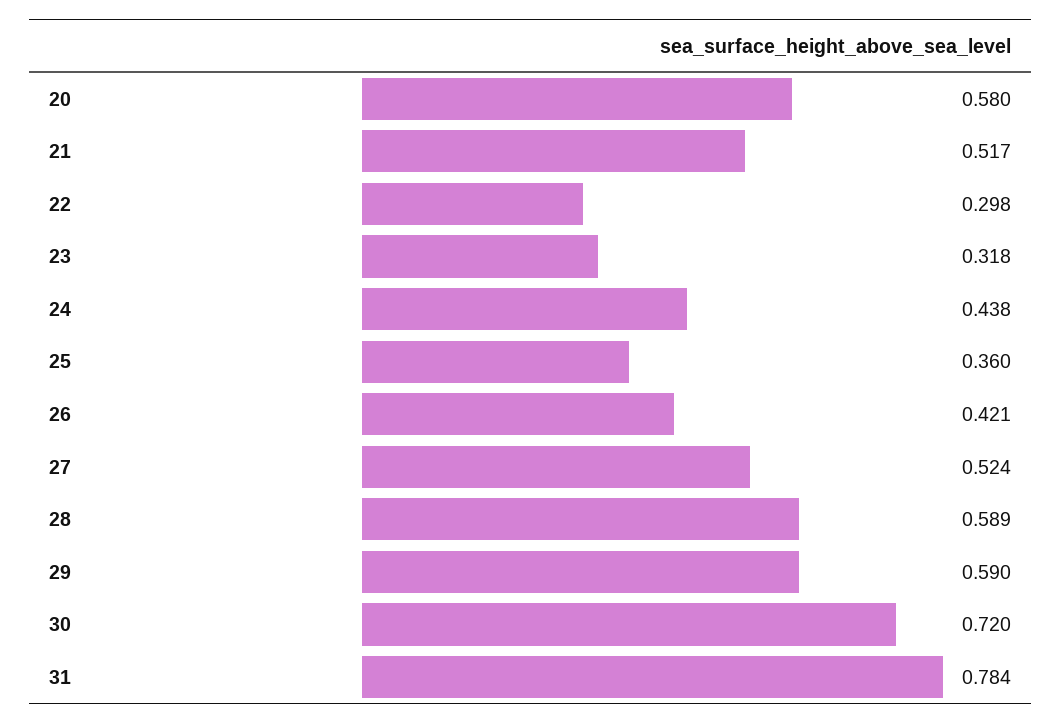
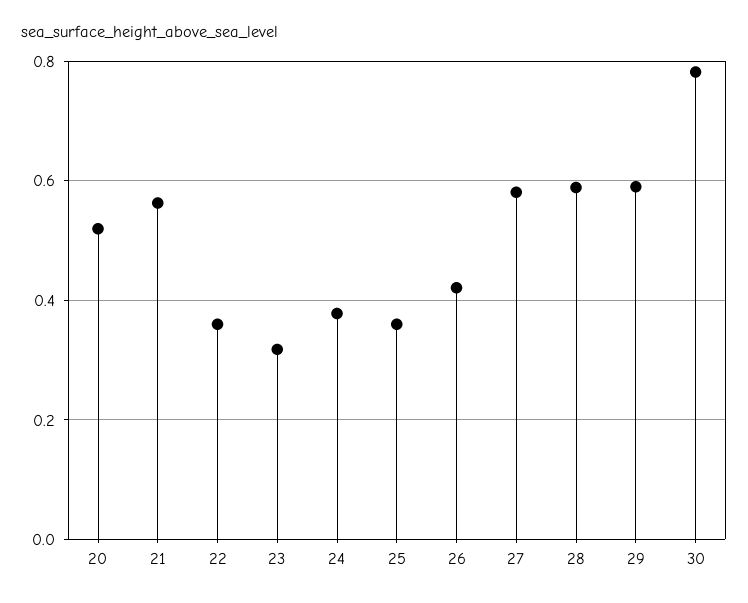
20: 0.58 -> 0.52
21: 0.517 -> 0.56
22: 0.298 -> 0.36
24: 0.438 -> 0.38
27: 0.524 -> 0.58
30: 0.72 -> 0.78
31: 0.784 -> none

